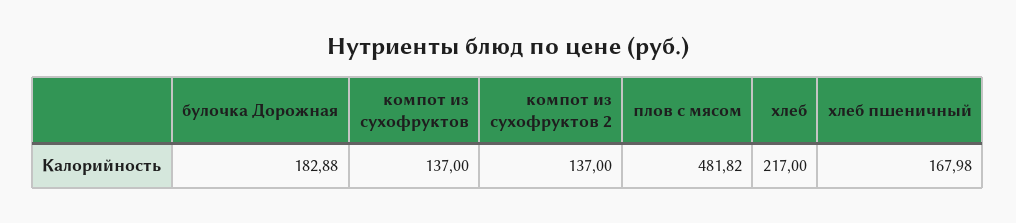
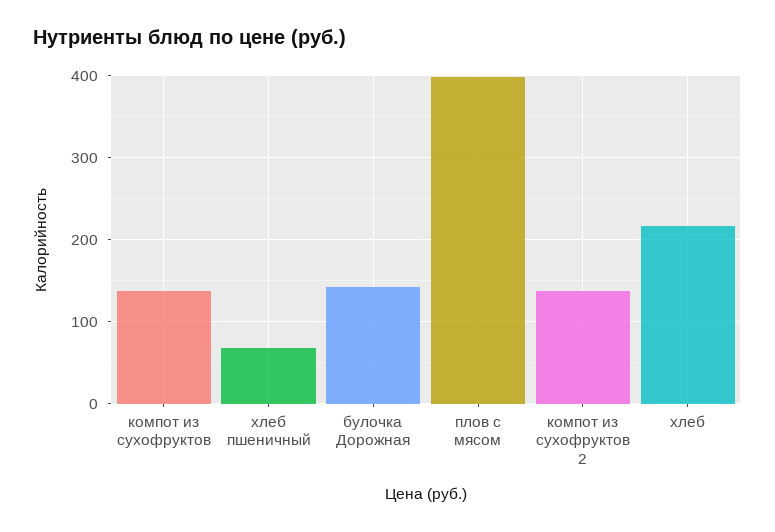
булочка Дорожная: 182.88 -> 140
плов с мясом: 481.82 -> 400
хлеб пшеничный: 167.98 -> 70

